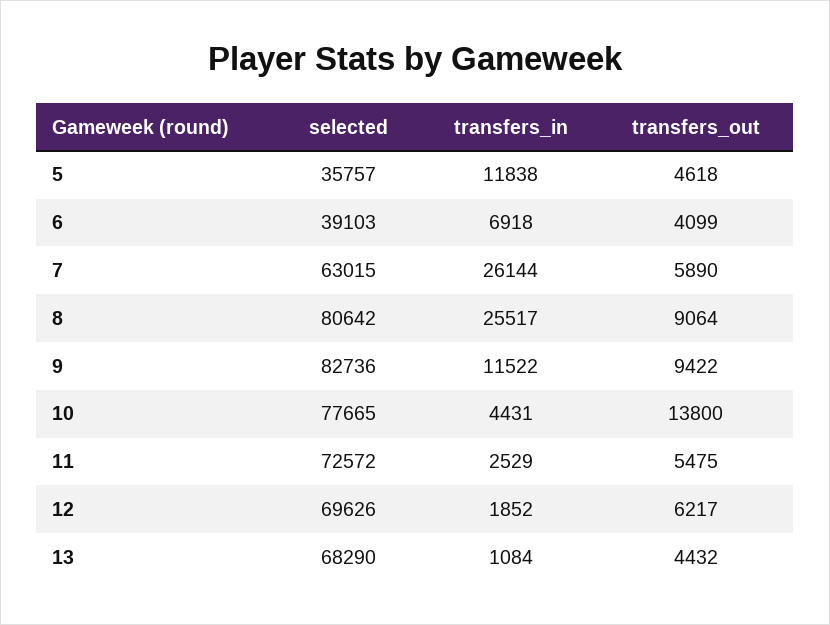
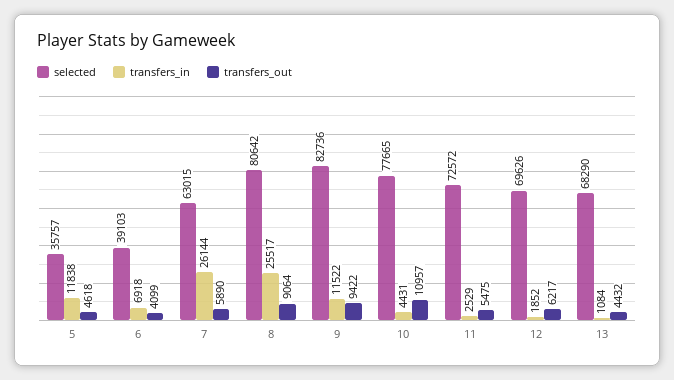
transfers_out, 10: 13800 -> 10957

